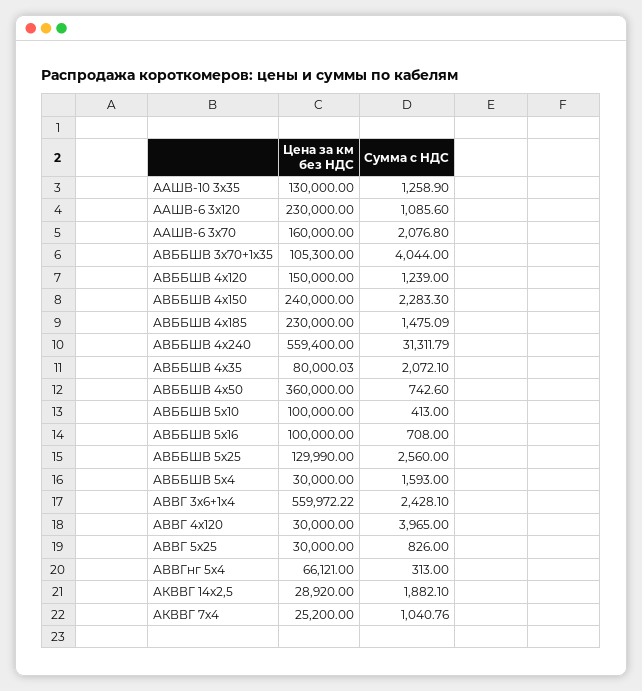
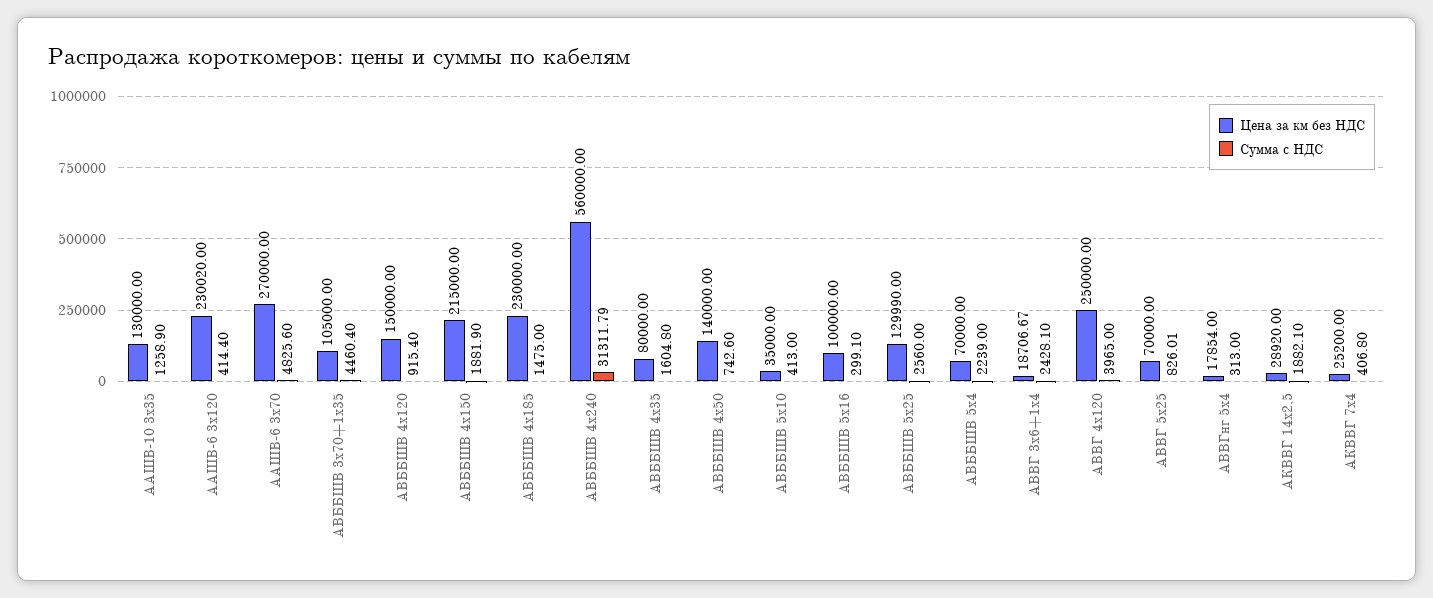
Цена за км без НДС, ААШВ-6 3х120: 230000 -> 230020
Сумма с НДС, ААШВ-6 3х120: 1085.6 -> 414.4
Цена за км без НДС, ААШВ-6 3х70: 160000 -> 270000
Сумма с НДС, ААШВ-6 3х70: 2076.8 -> 4825.6
Цена за км без НДС, АВББШВ 3х70+1х35: 105300 -> 105000
Сумма с НДС, АВББШВ 3х70+1х35: 4044 -> 4460.4
Сумма с НДС, АВББШВ 4х120: 1239 -> 915.4
Цена за км без НДС, АВББШВ 4х150: 240000 -> 215000
Сумма с НДС, АВББШВ 4х150: 2283.3 -> 1881.9
Сумма с НДС, АВББШВ 4х185: 1475.09 -> 1475
Цена за км без НДС, АВББШВ 4х240: 559400 -> 560000
Цена за км без НДС, АВББШВ 4х35: 80000.03 -> 80000
Сумма с НДС, АВББШВ 4х35: 2072.1 -> 1604.8
Цена за км без НДС, АВББШВ 4х50: 360000 -> 140000
Цена за км без НДС, АВББШВ 5х10: 100000 -> 35000
Сумма с НДС, АВББШВ 5х16: 708 -> 299.1
Цена за км без НДС, АВББШВ 5х4: 30000 -> 70000
Сумма с НДС, АВББШВ 5х4: 1593 -> 2239
Цена за км без НДС, АВВГ 3х6+1х4: 559972.22 -> 18706.67
Цена за км без НДС, АВВГ 4х120: 30000 -> 250000
Цена за км без НДС, АВВГ 5х25: 30000 -> 70000
Сумма с НДС, АВВГ 5х25: 826 -> 826.01
Цена за км без НДС, АВВГнг 5х4: 66121 -> 17854
Сумма с НДС, АКВВГ 7х4: 1040.76 -> 406.8

